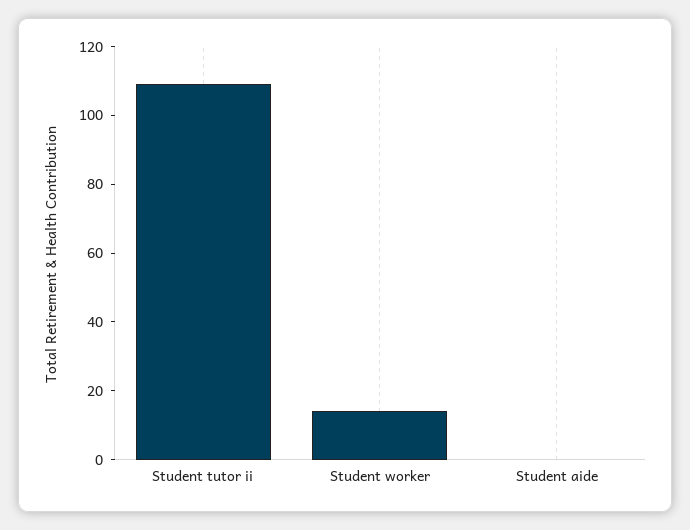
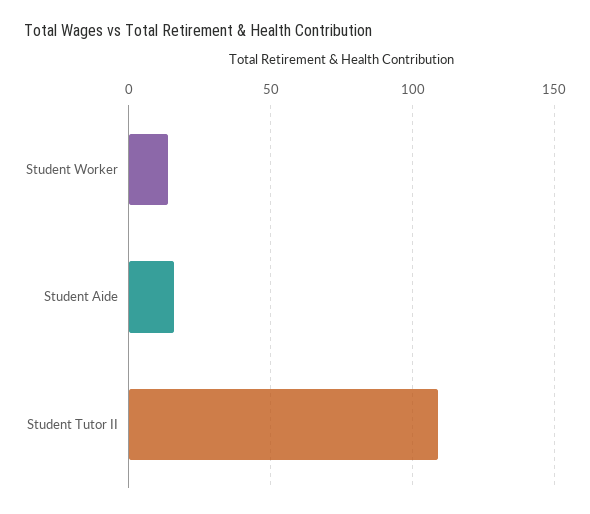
Student aide: 0 -> 15

